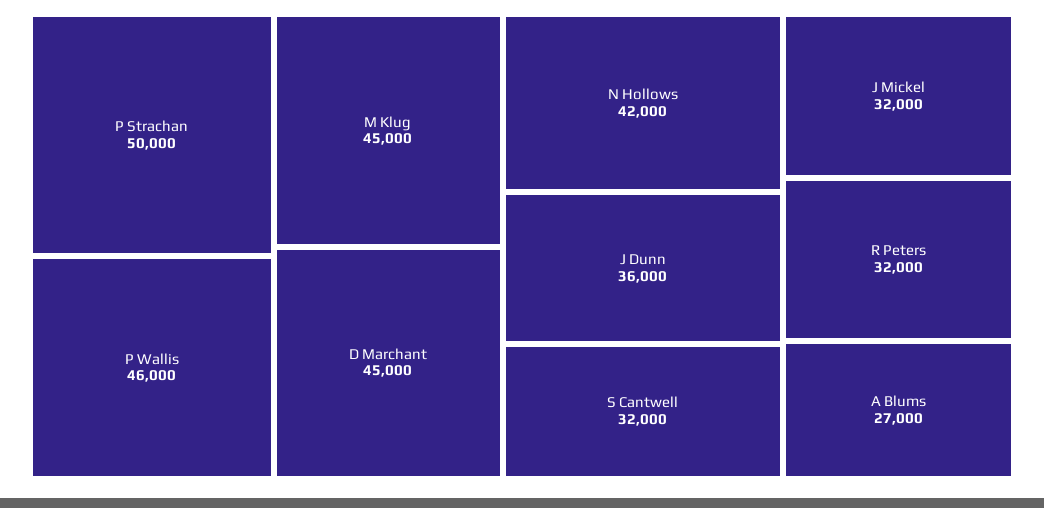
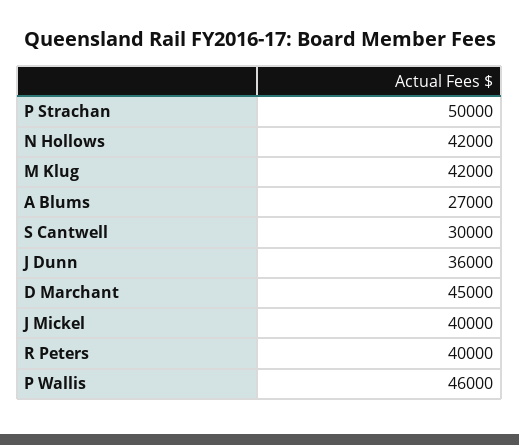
M Klug: 45000 -> 42000
S Cantwell: 32000 -> 30000
J Mickel: 32000 -> 40000
R Peters: 32000 -> 40000

